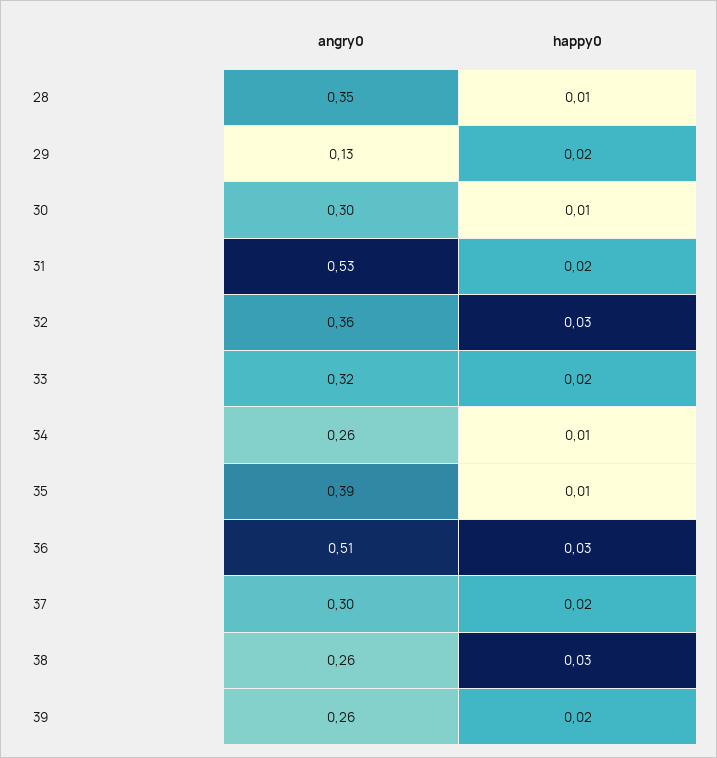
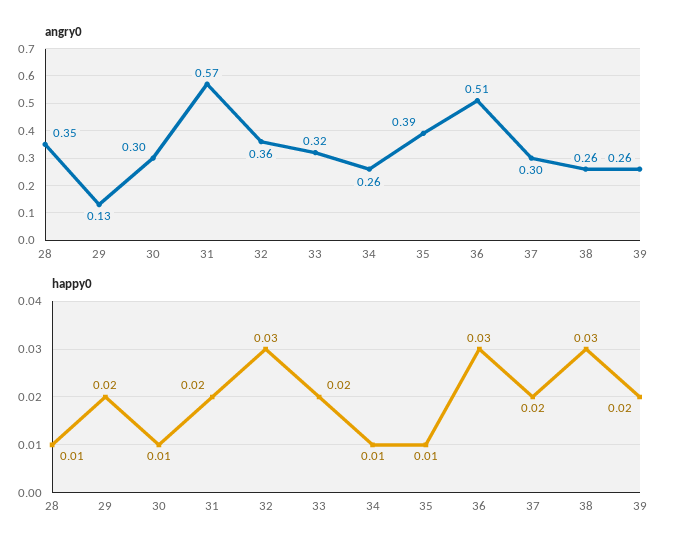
angry0, 31: 0.53 -> 0.57

